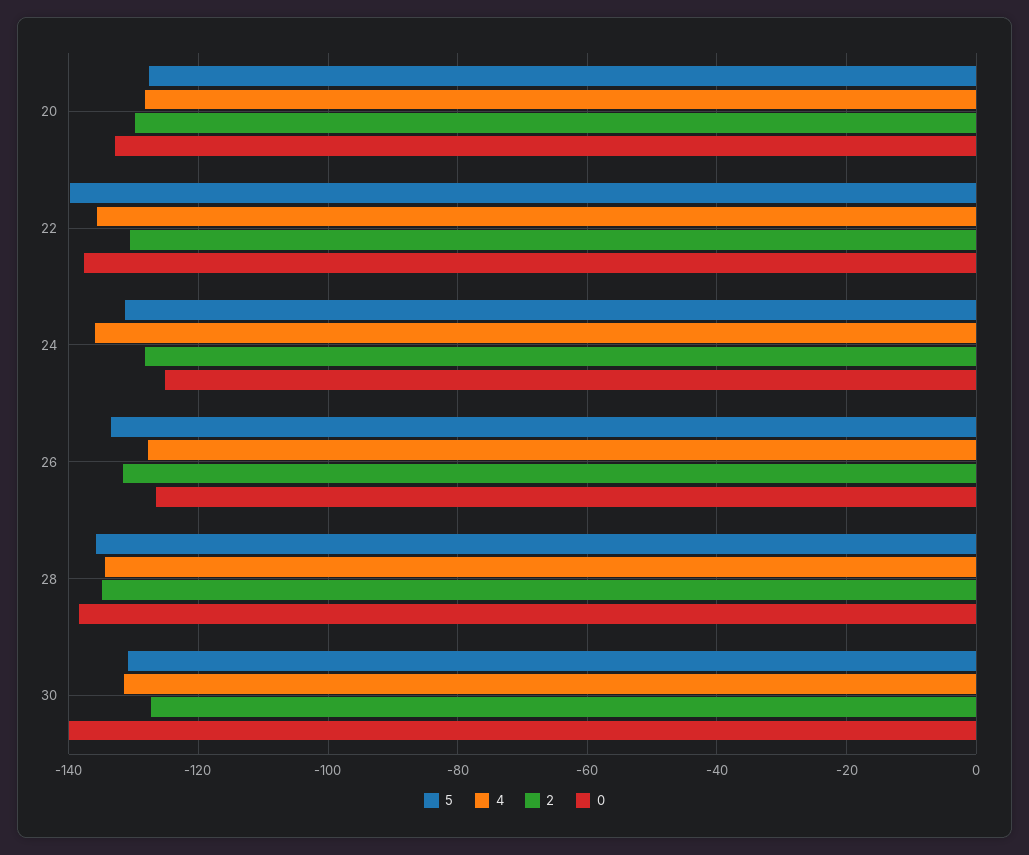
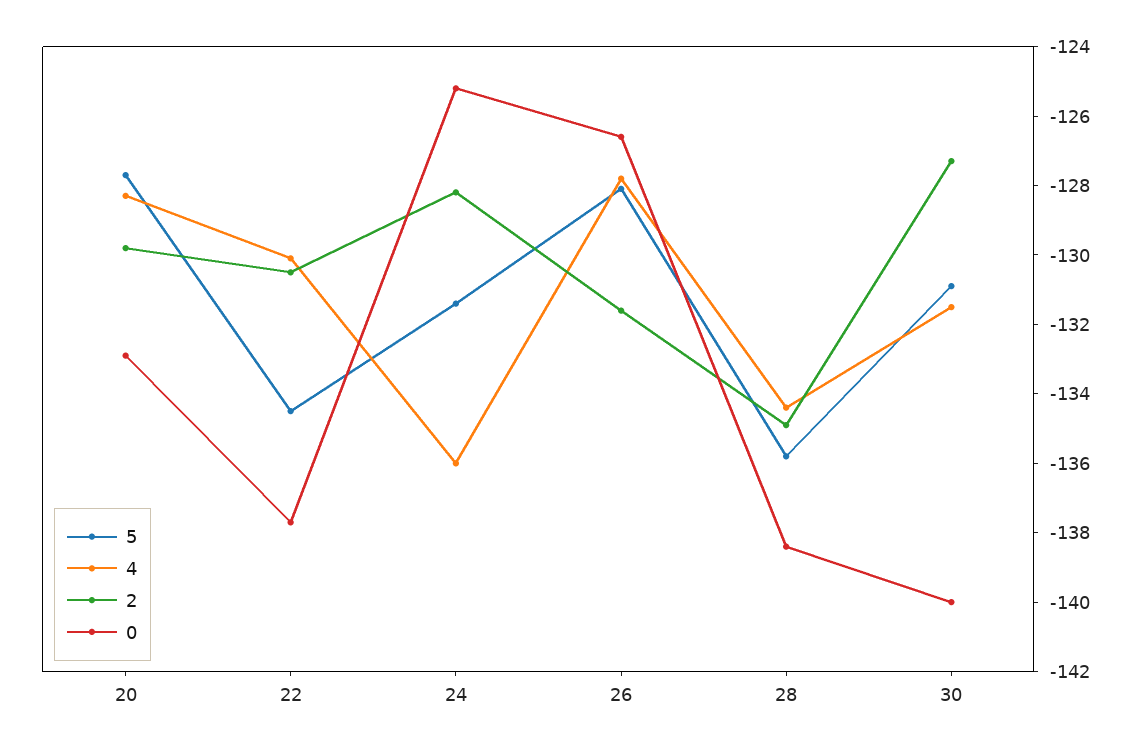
5, 22: -140 -> -134.5
4, 22: -136 -> -130
5, 26: -134 -> -128

